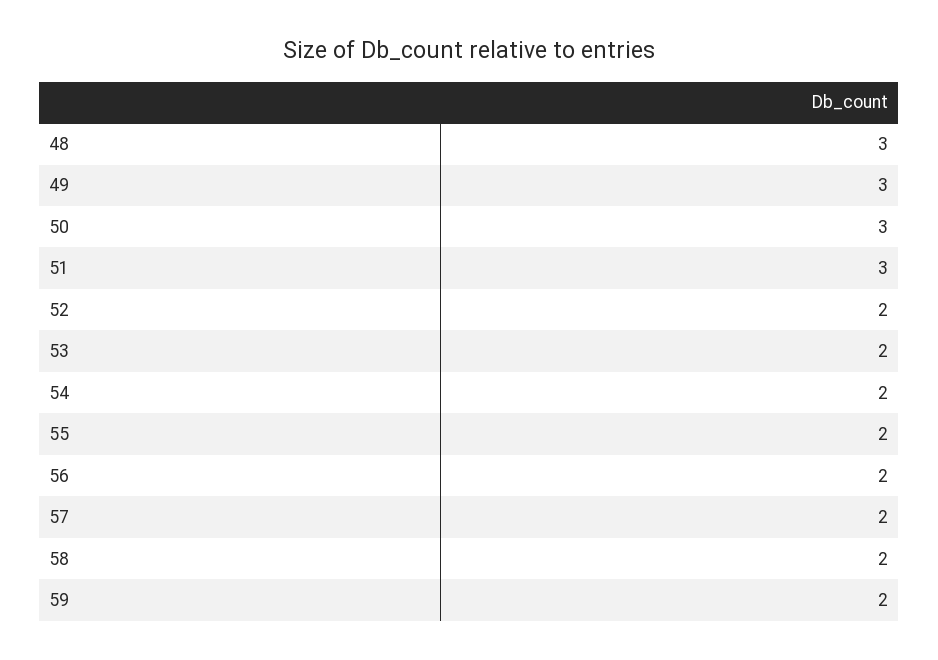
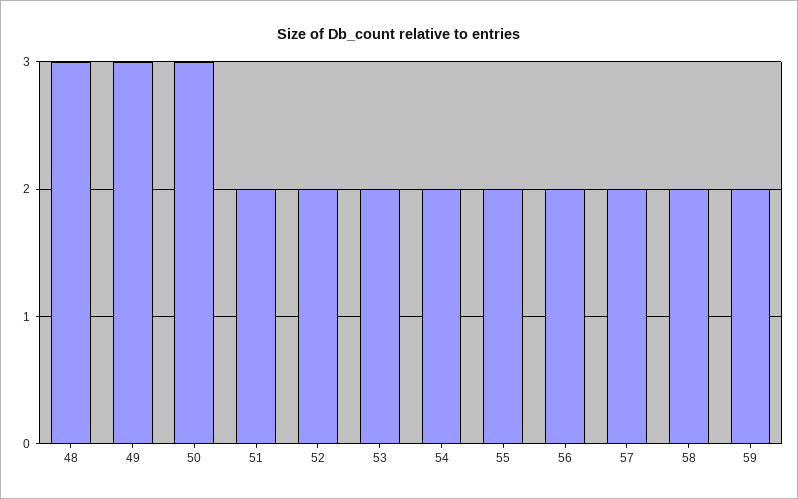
51: 3 -> 2

